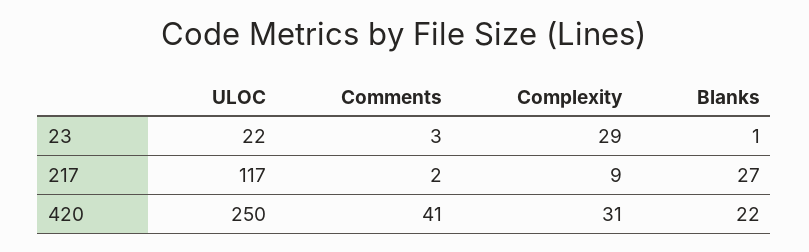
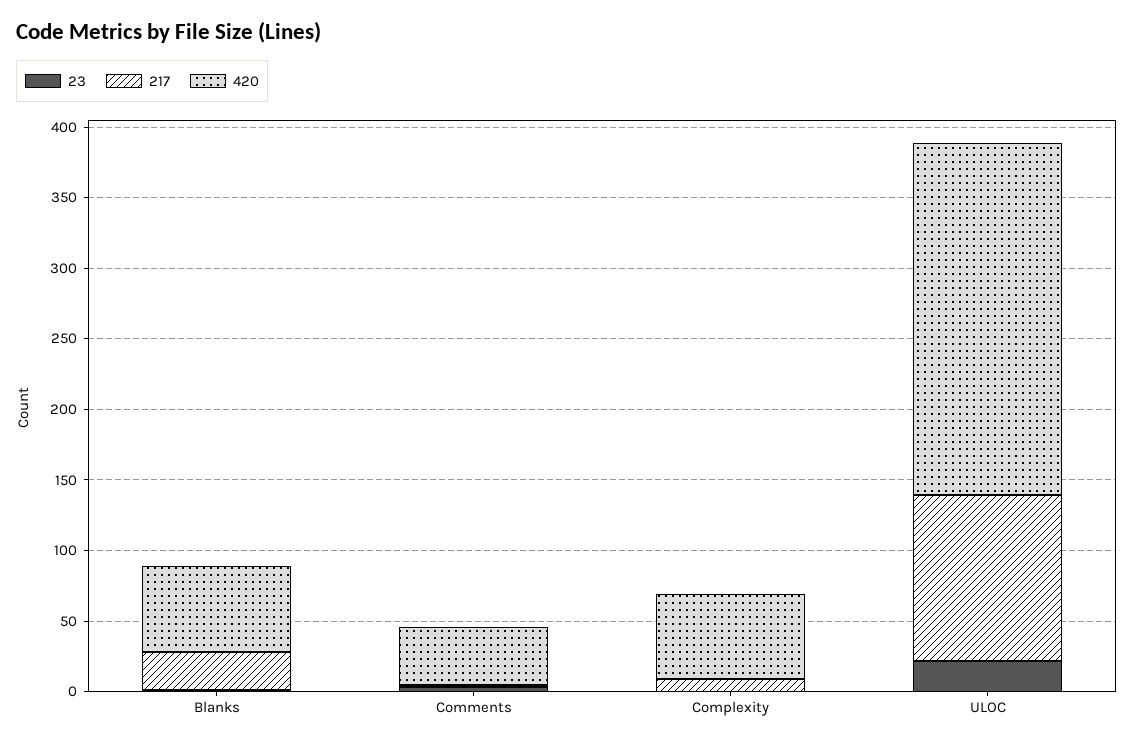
23, Complexity: 29 -> 0
420, Complexity: 31 -> 60
420, Blanks: 22 -> 60

